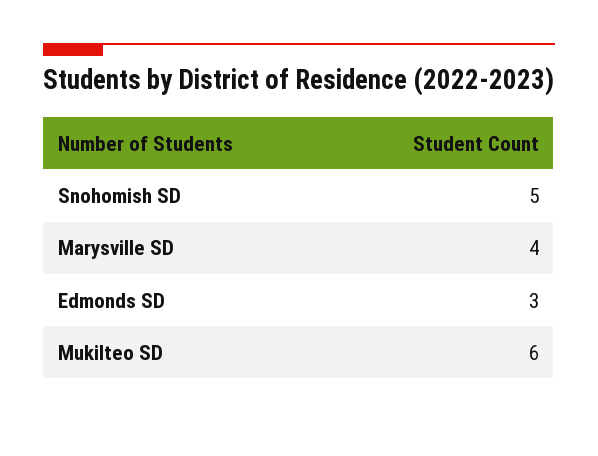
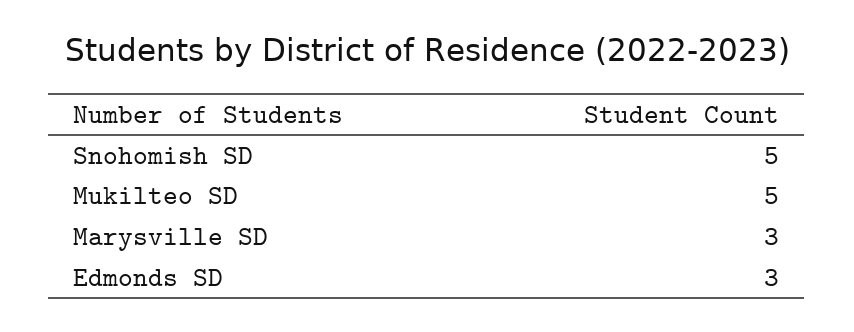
Marysville SD: 4 -> 3
Mukilteo SD: 6 -> 5

